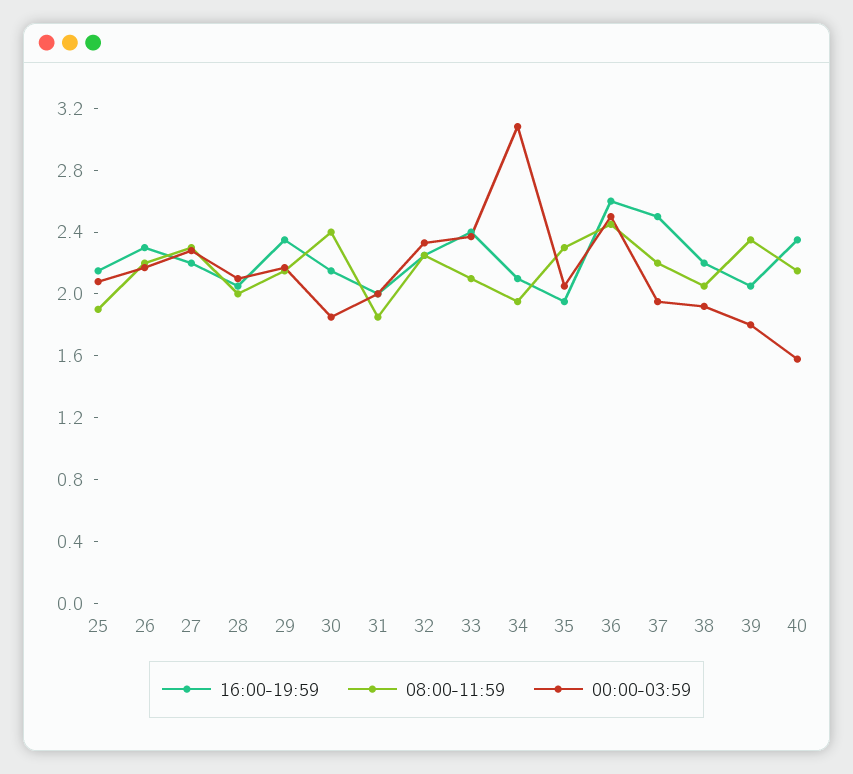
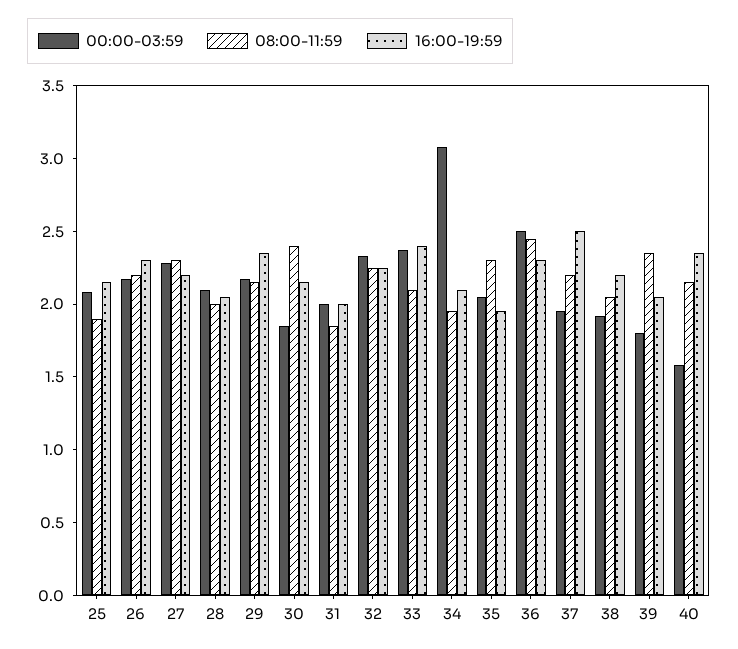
16:00-19:59, 36: 2.6 -> 2.3

